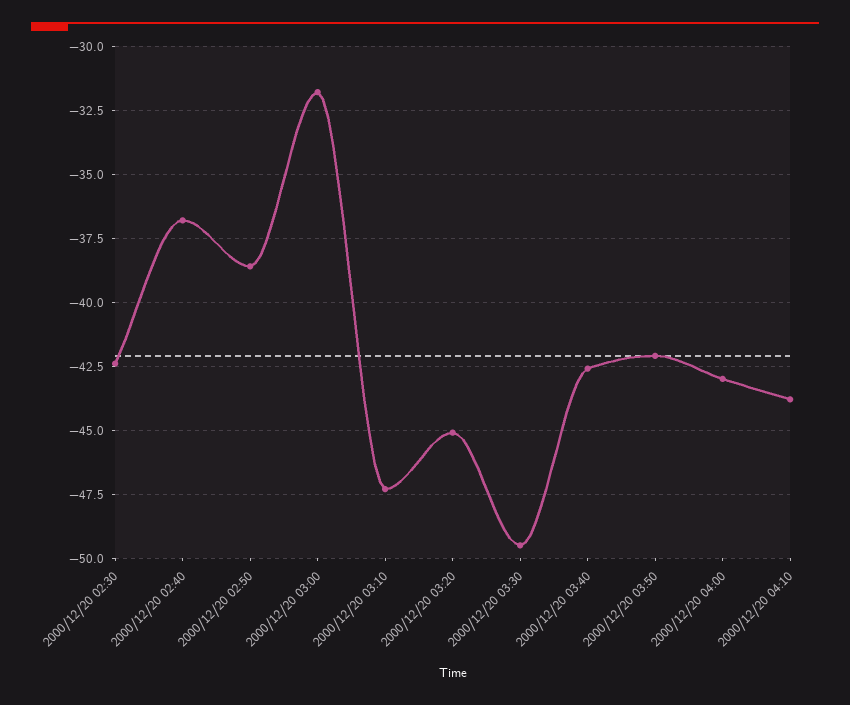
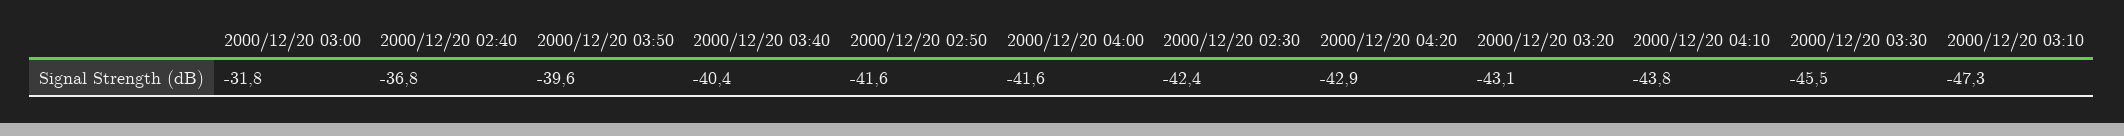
2000/12/20 02:50: -38.5 -> -41.6
2000/12/20 03:20: -45 -> -43.1
2000/12/20 03:30: -49.5 -> -45.5
2000/12/20 03:40: -42.5 -> -40.4
2000/12/20 03:50: -42 -> -39.6
2000/12/20 04:00: -43 -> -41.6
2000/12/20 04:20: none -> -42.9

